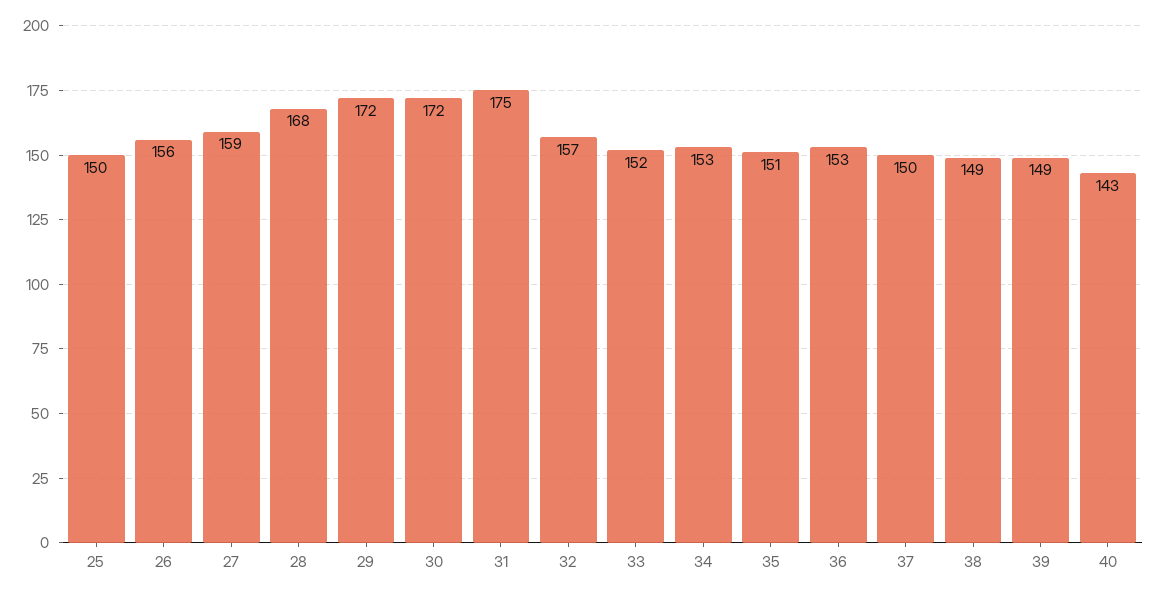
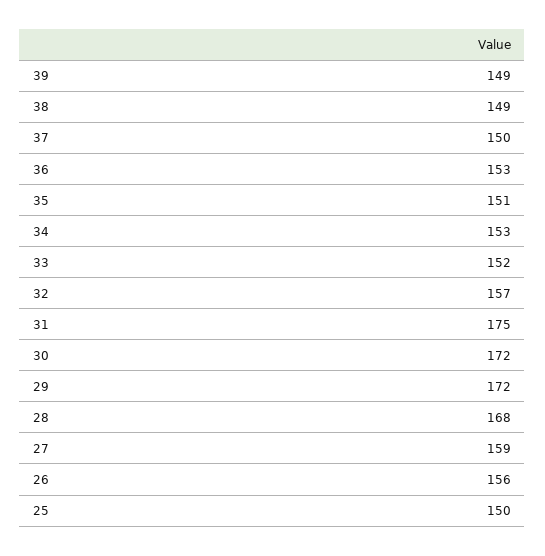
40: 143 -> none

